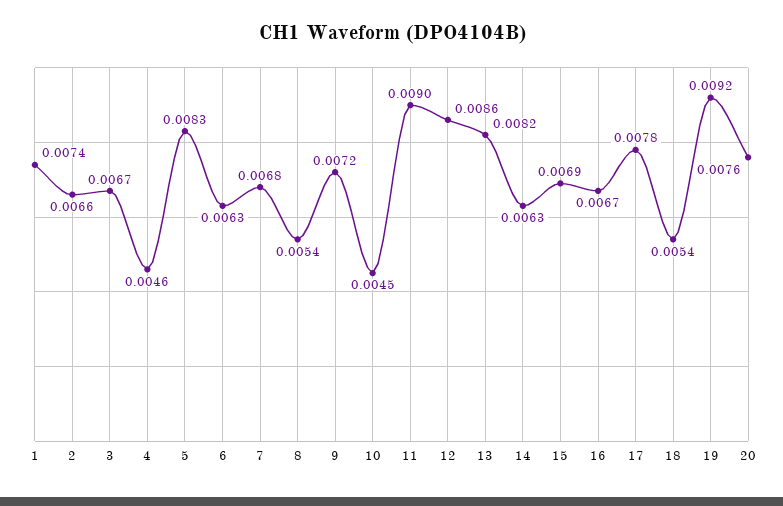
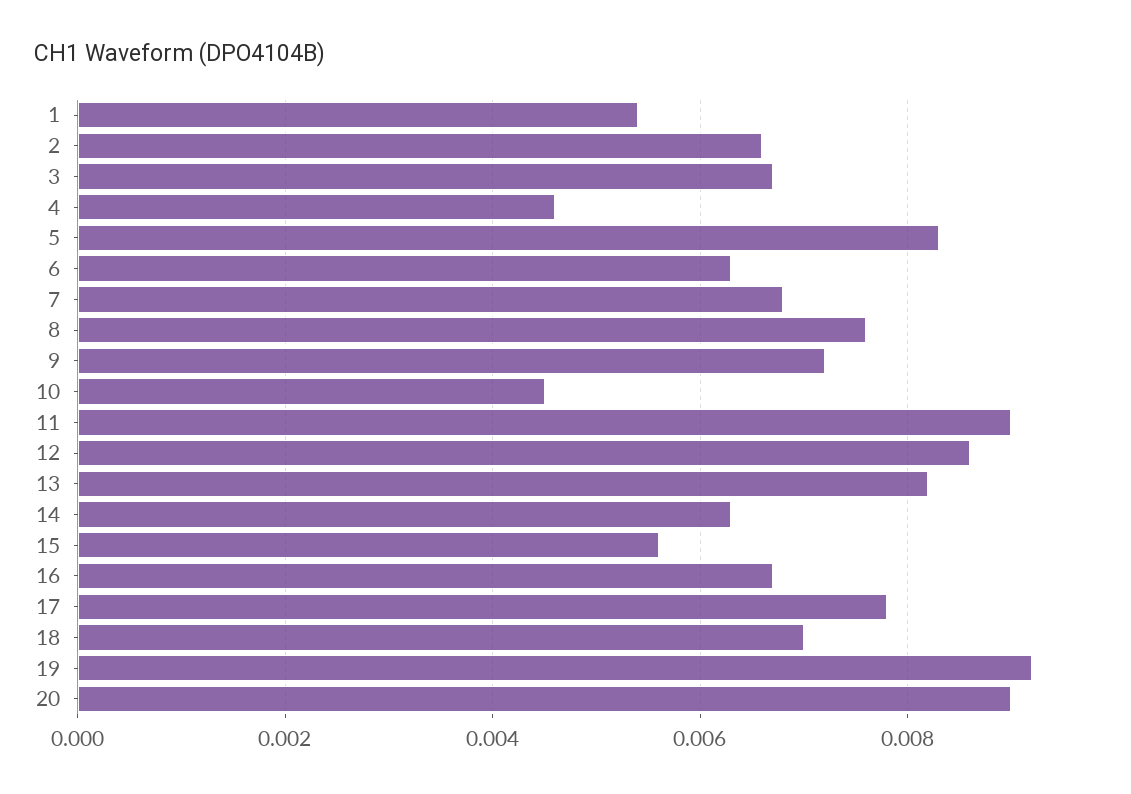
1: 0.0074 -> 0.0055
8: 0.0054 -> 0.0075
15: 0.0069 -> 0.0055
18: 0.0054 -> 0.007
20: 0.0076 -> 0.009

